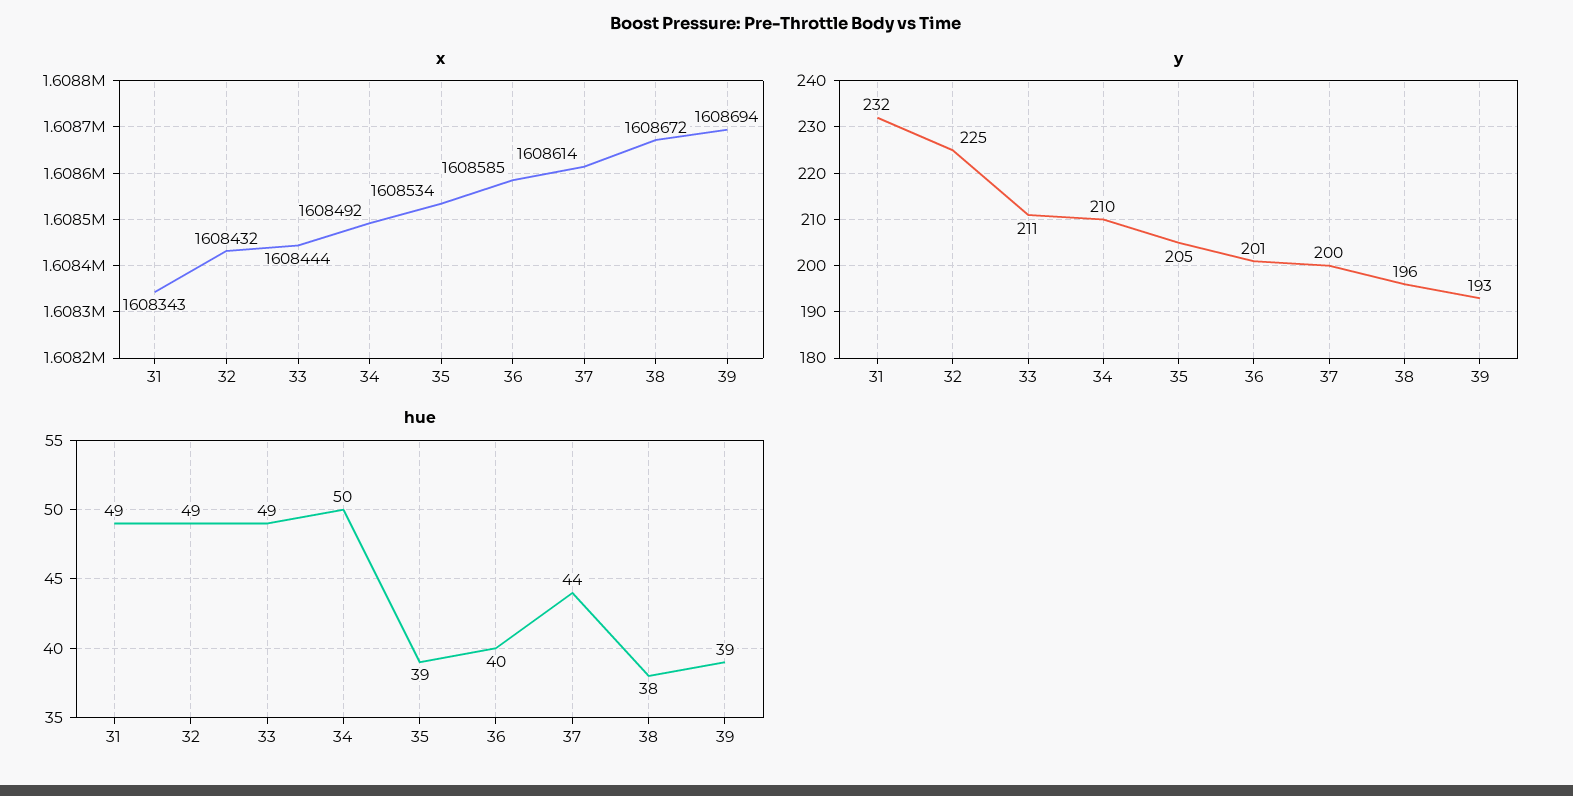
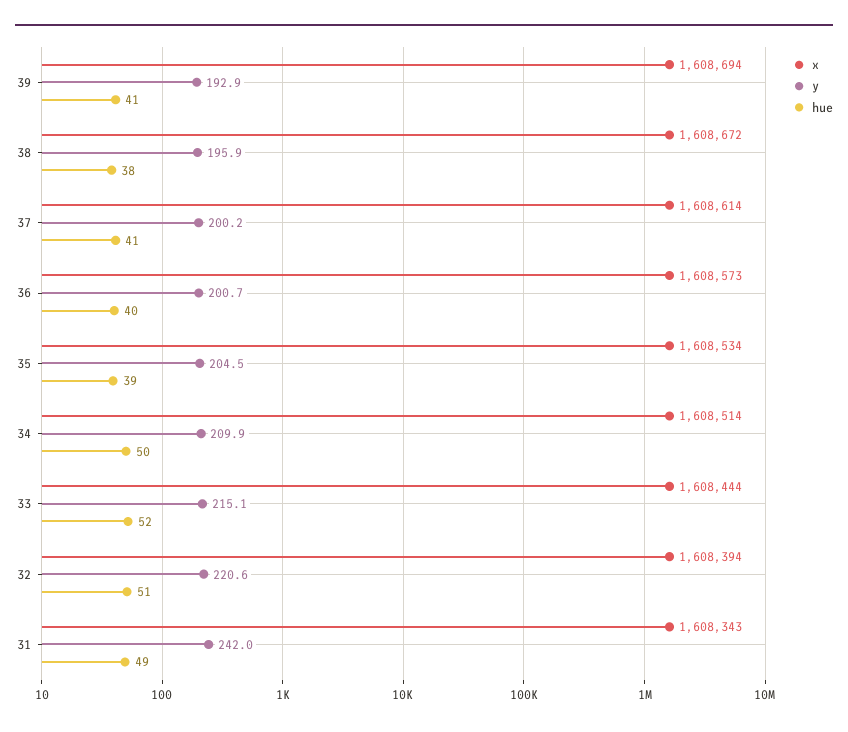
x, 32: 1608432 -> 1608394
x, 34: 1608492 -> 1608514
x, 36: 1608585 -> 1608573
y, 31: 232 -> 242
y, 32: 225 -> 220.6
y, 33: 211 -> 215.1
hue, 32: 49 -> 51
hue, 33: 49 -> 52
hue, 37: 44 -> 41
hue, 39: 39 -> 41

